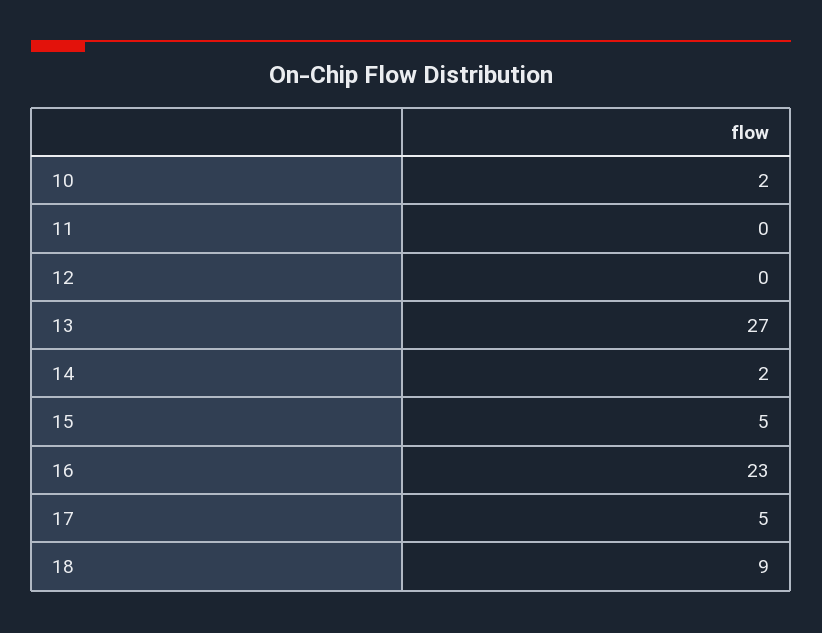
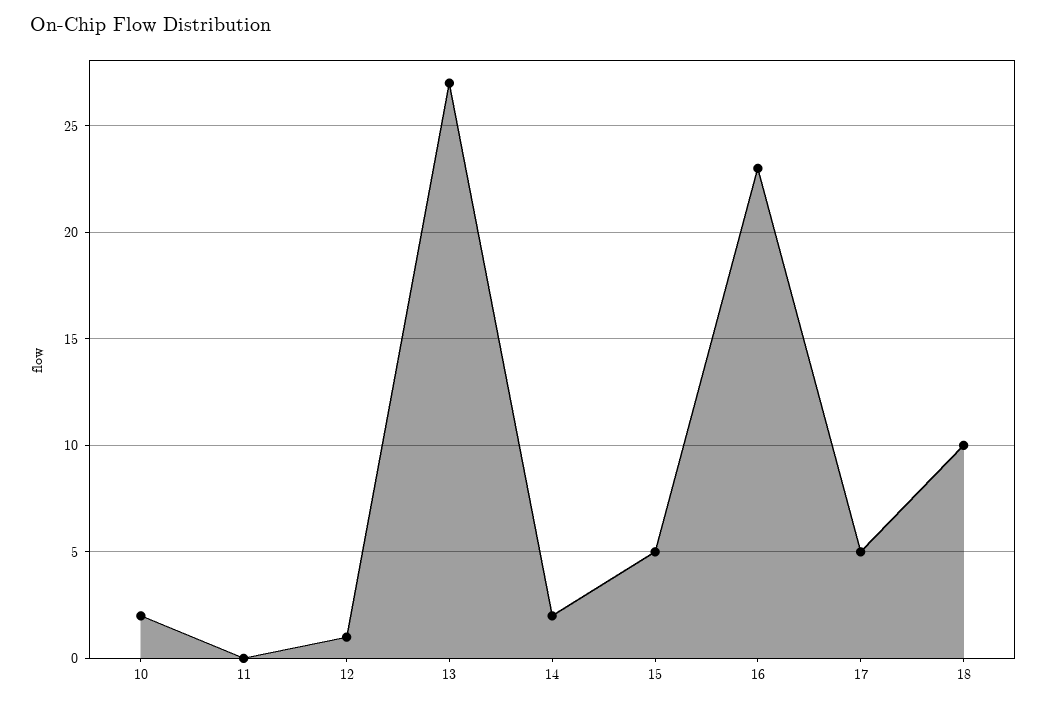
12: 0 -> 1
18: 9 -> 10

